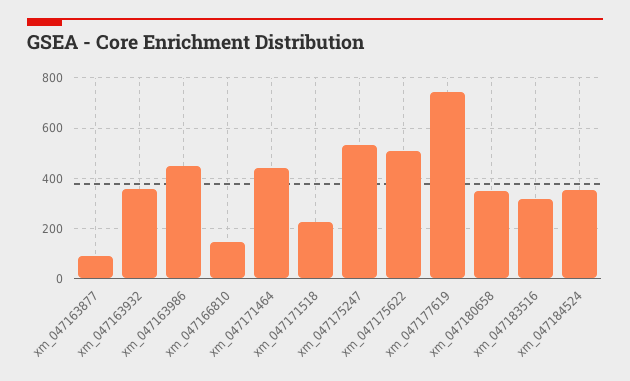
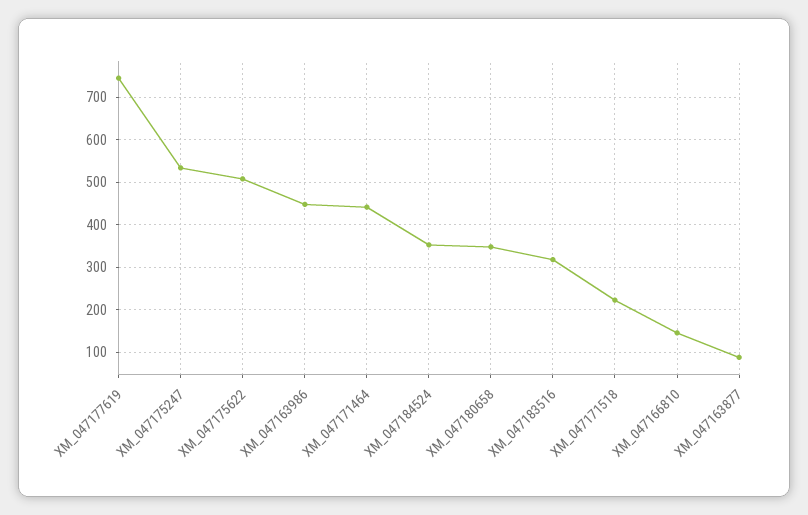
xm_047163932: 350 -> none

